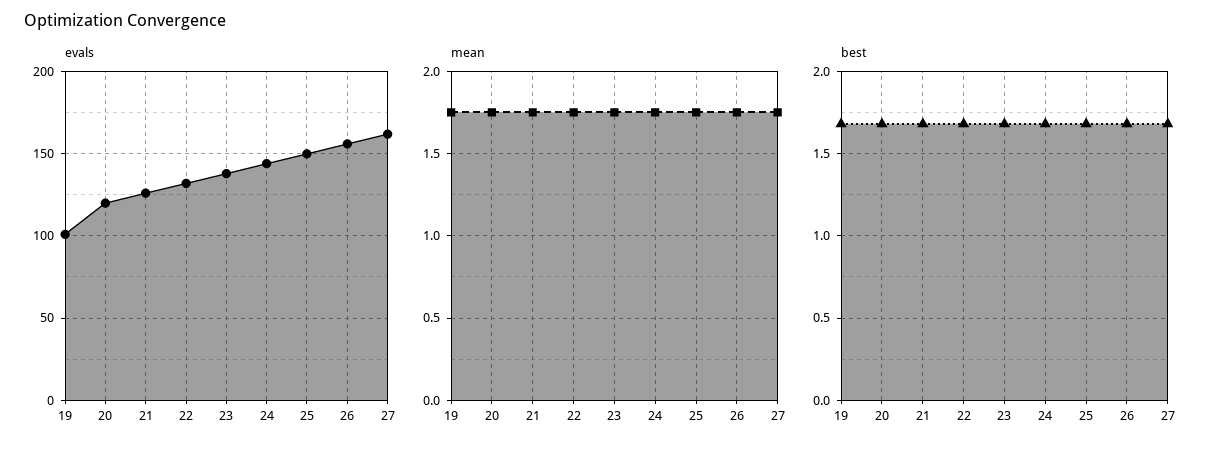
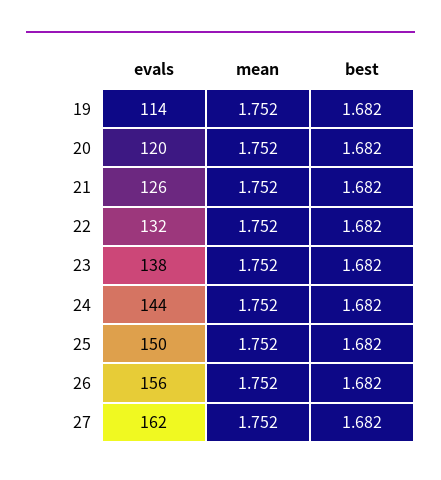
evals, 19: 100 -> 114

